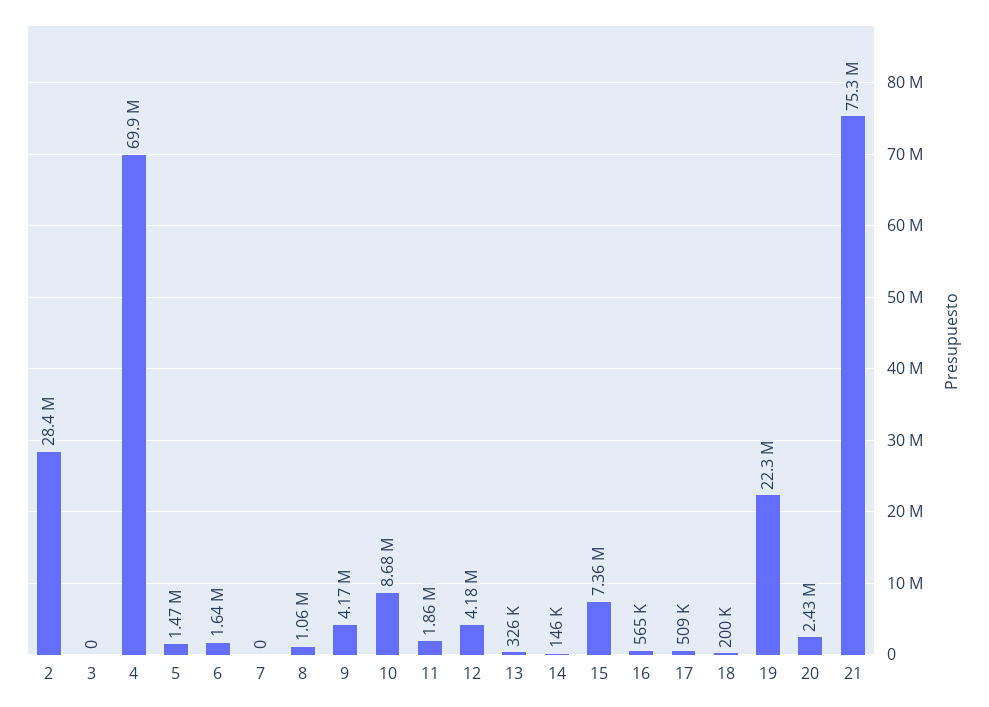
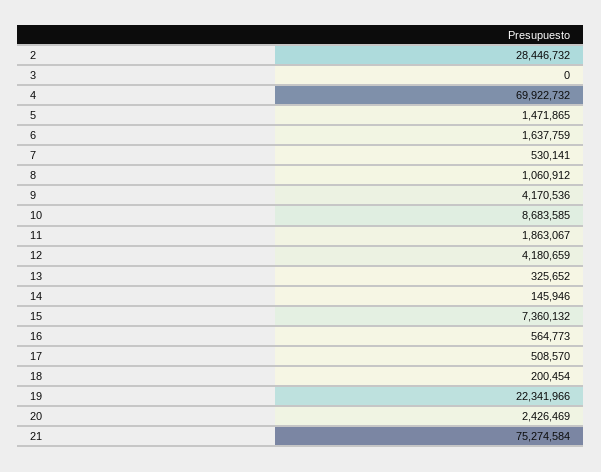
7: 0 -> 530141

